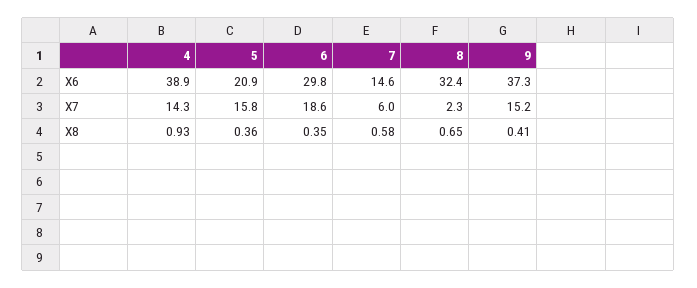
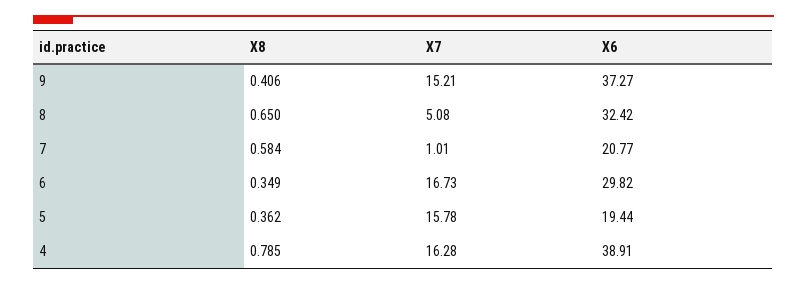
5, X6: 20.9 -> 19.44
7, X6: 14.6 -> 20.77
4, X7: 14.3 -> 16.28
6, X7: 18.6 -> 16.73
7, X7: 6 -> 1.01
8, X7: 2.3 -> 5.08
4, X8: 0.93 -> 0.785

